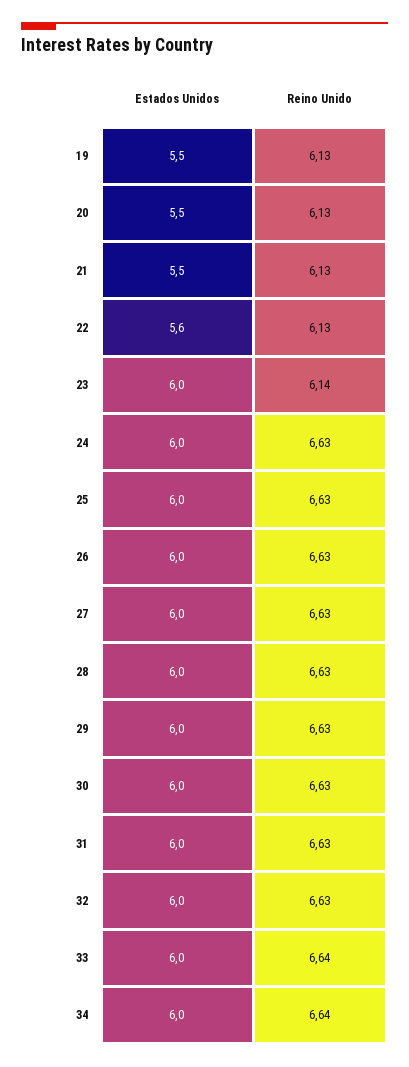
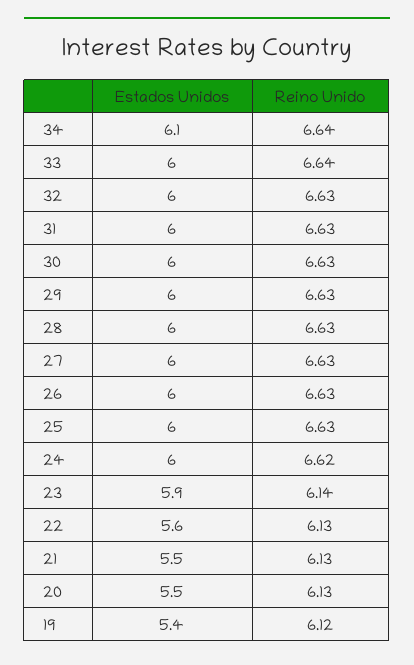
Estados Unidos, 19: 5.5 -> 5.4
Reino Unido, 19: 6.13 -> 6.12
Estados Unidos, 23: 6 -> 5.9
Reino Unido, 24: 6.63 -> 6.62
Estados Unidos, 34: 6 -> 6.1

